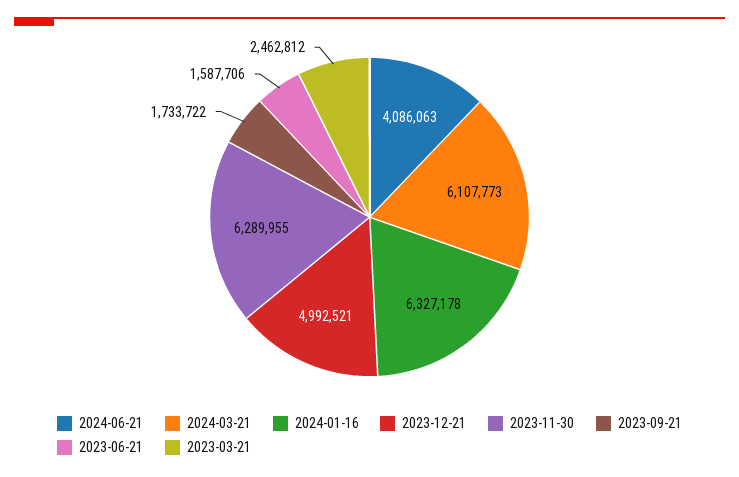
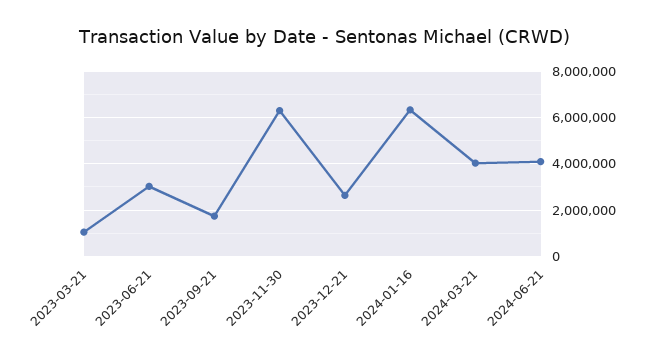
2024-03-21: 6107773 -> 4000000
2023-12-21: 4992521 -> 2500000
2023-06-21: 1587706 -> 3000000
2023-03-21: 2462812 -> 1000000

